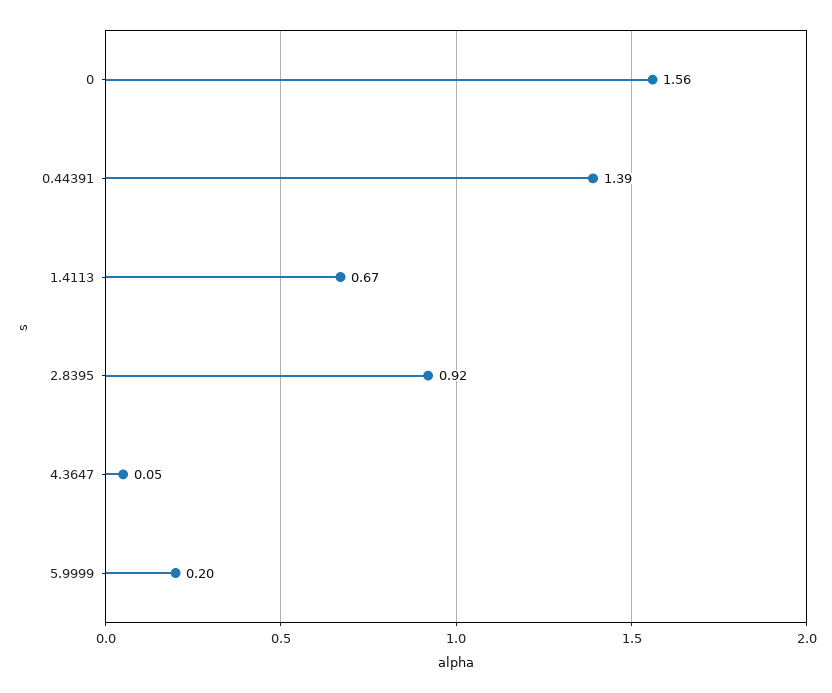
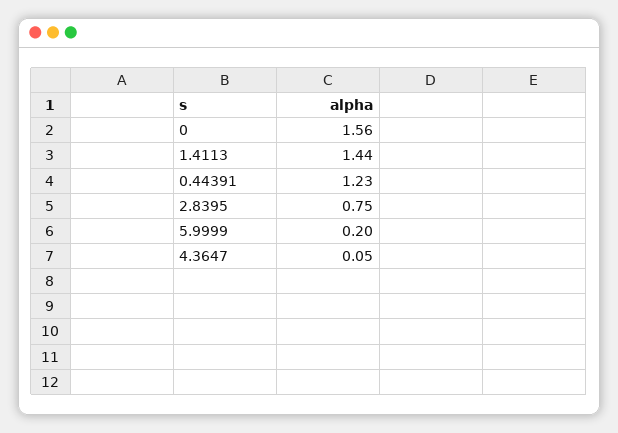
0.44391: 1.39 -> 1.23
1.4113: 0.67 -> 1.44
2.8395: 0.92 -> 0.75

